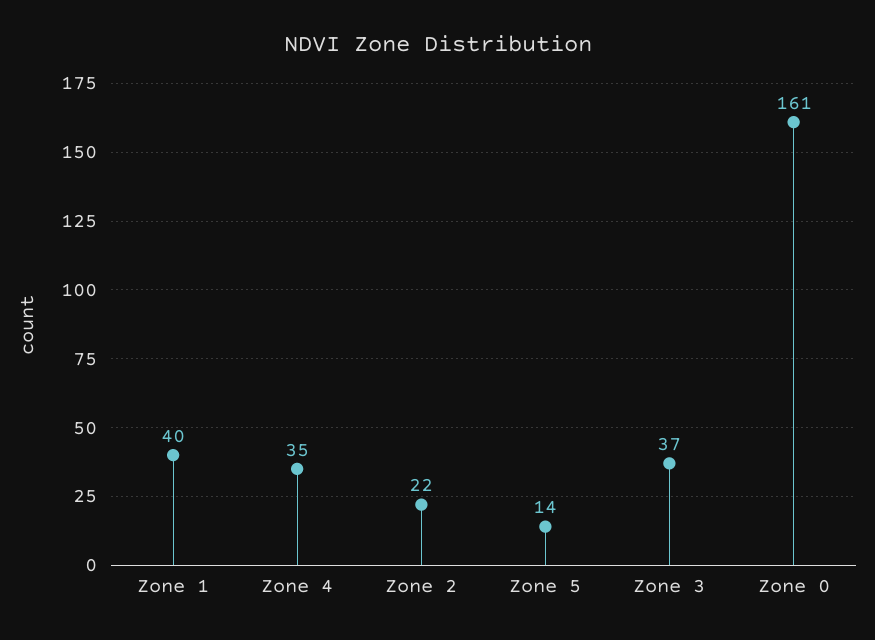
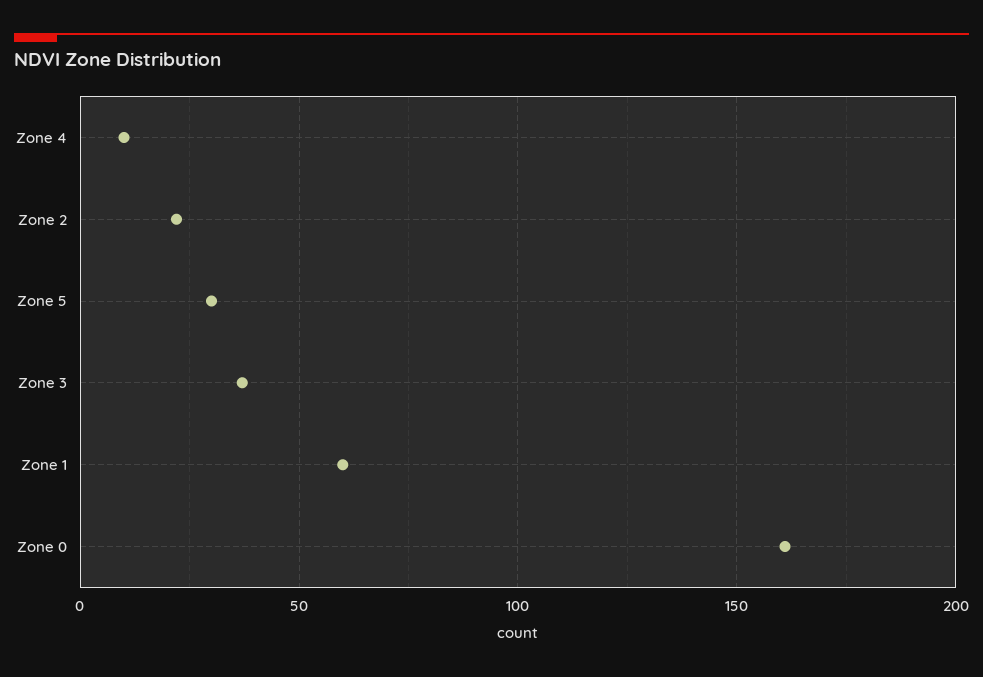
Zone 1: 40 -> 60
Zone 4: 35 -> 10
Zone 5: 14 -> 30

